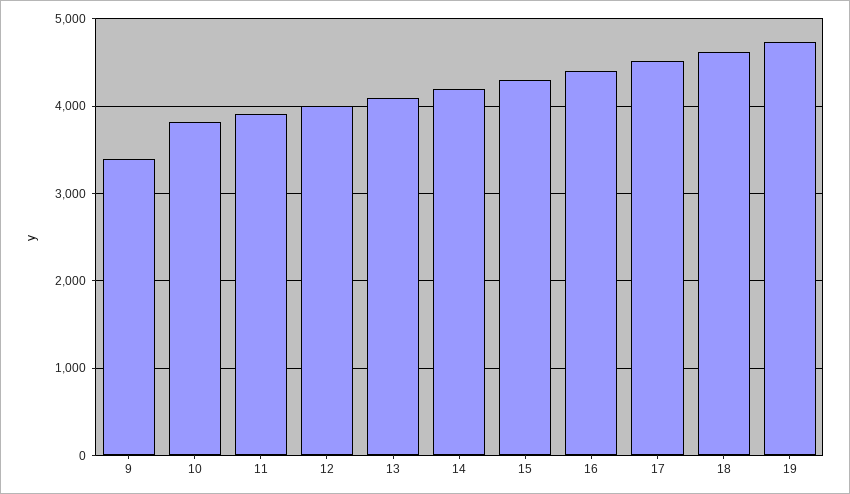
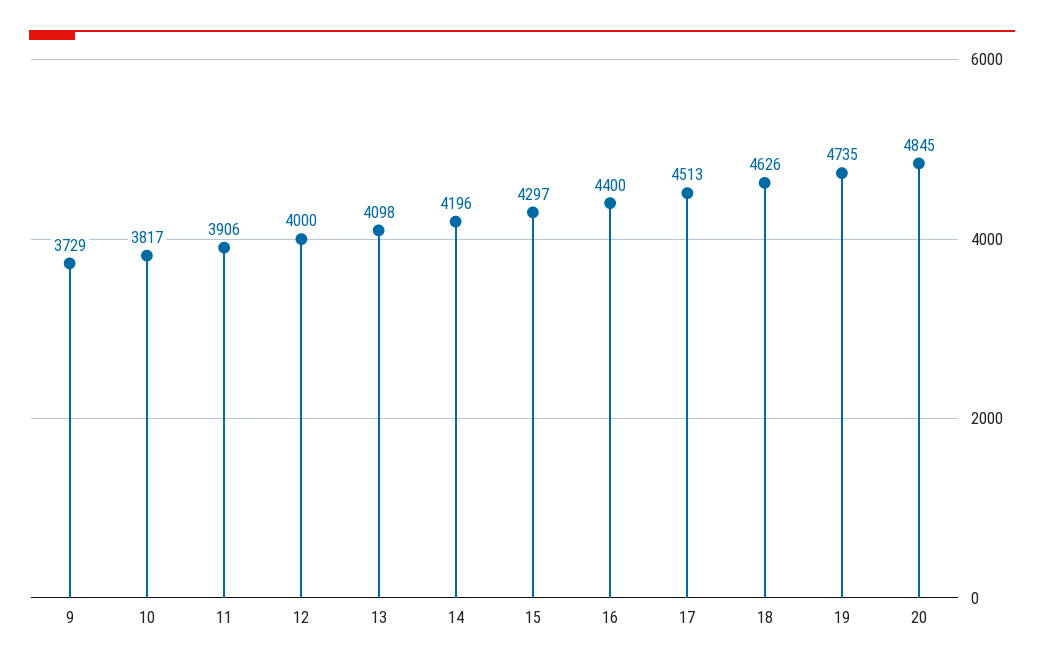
9: 3400 -> 3729
20: none -> 4845

